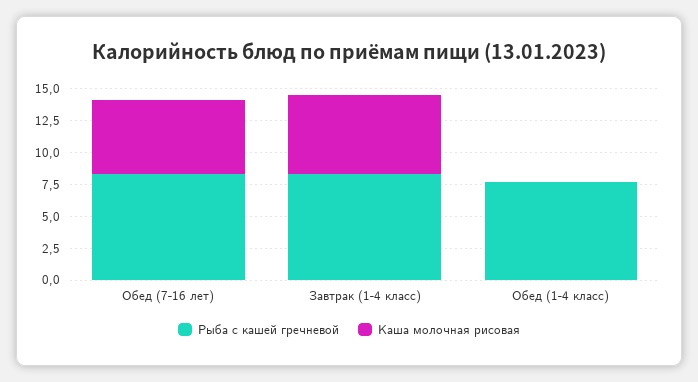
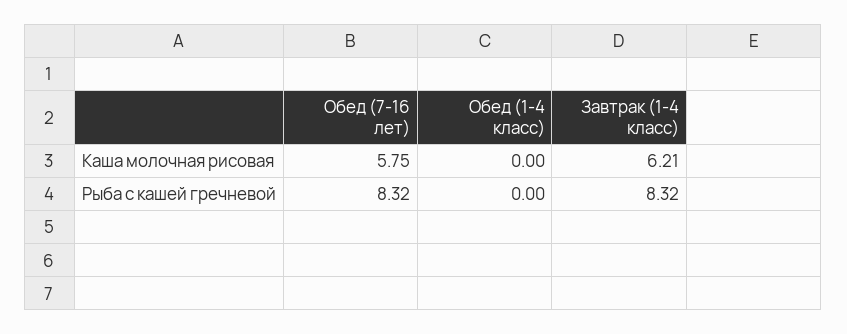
Рыба с кашей гречневой, Обед (1-4 класс): 7.5 -> 0

